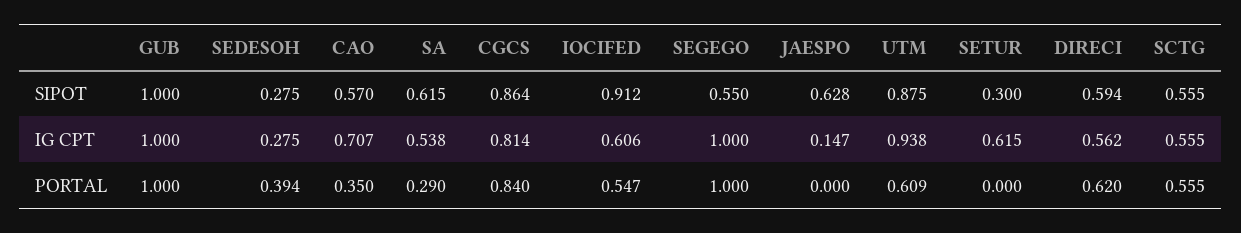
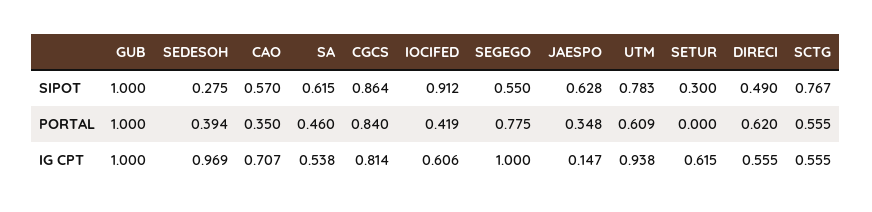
UTM, SIPOT: 0.875 -> 0.783
DIRECI, SIPOT: 0.594 -> 0.49
SCTG, SIPOT: 0.555 -> 0.767
SEDESOH, IG CPT: 0.275 -> 0.969
DIRECI, IG CPT: 0.562 -> 0.555
SA, PORTAL: 0.29 -> 0.46
IOCIFED, PORTAL: 0.547 -> 0.419
SEGEGO, PORTAL: 1 -> 0.775
JAESPO, PORTAL: 0 -> 0.348

